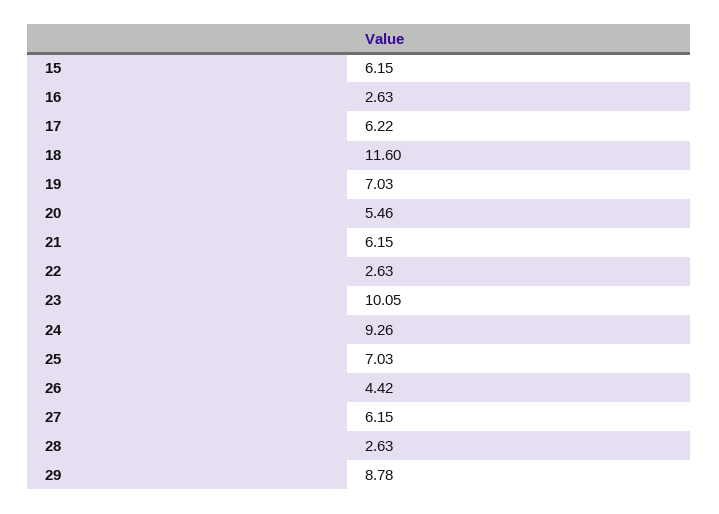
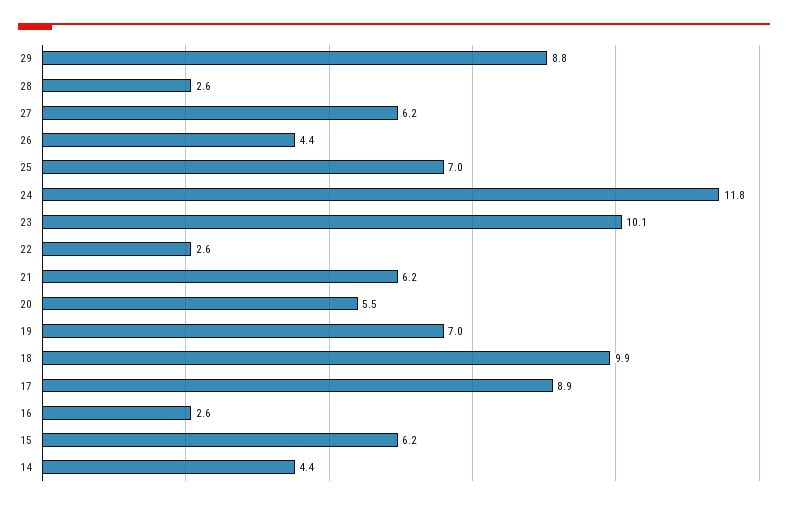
17: 6.22 -> 8.9
18: 11.6 -> 9.9
24: 9.26 -> 11.8
14: none -> 4.4

